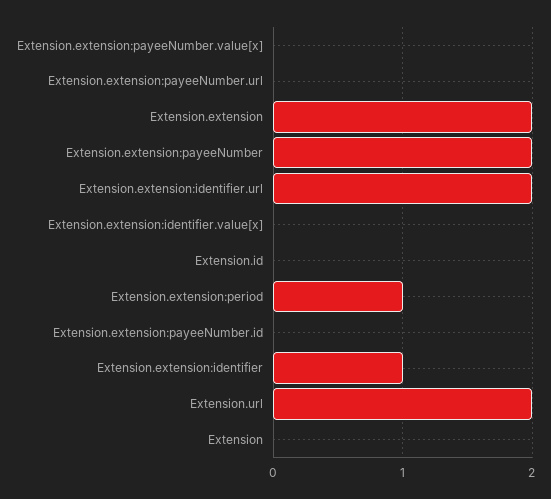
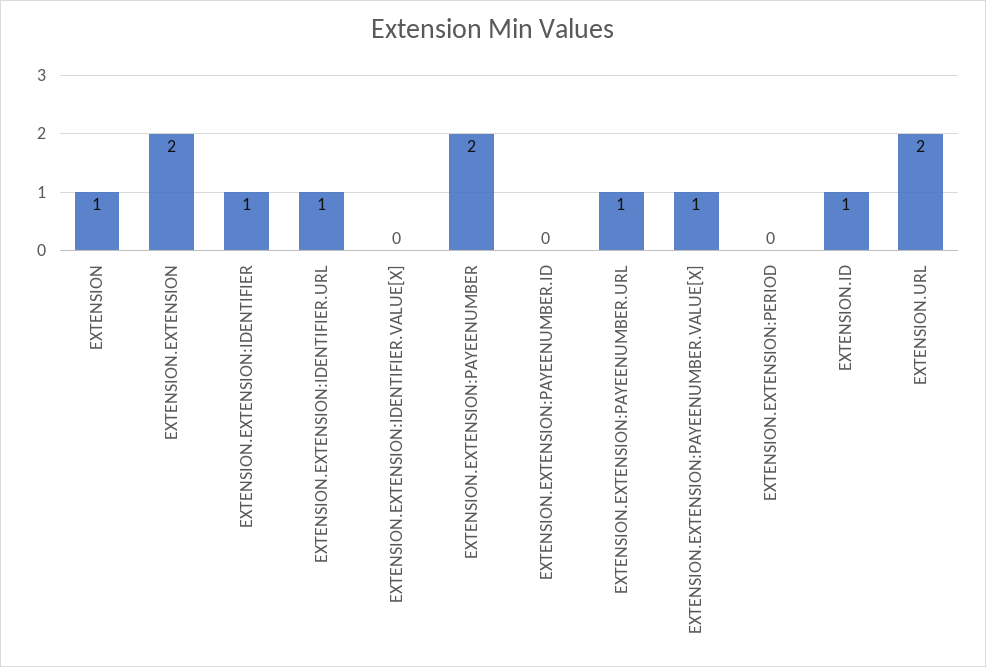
Extension.extension:payeeNumber.value[x]: 0 -> 1
Extension.extension:payeeNumber.url: 0 -> 1
Extension.extension:identifier.url: 2 -> 1
Extension.id: 0 -> 1
Extension.extension:period: 1 -> 0
Extension: 0 -> 1

